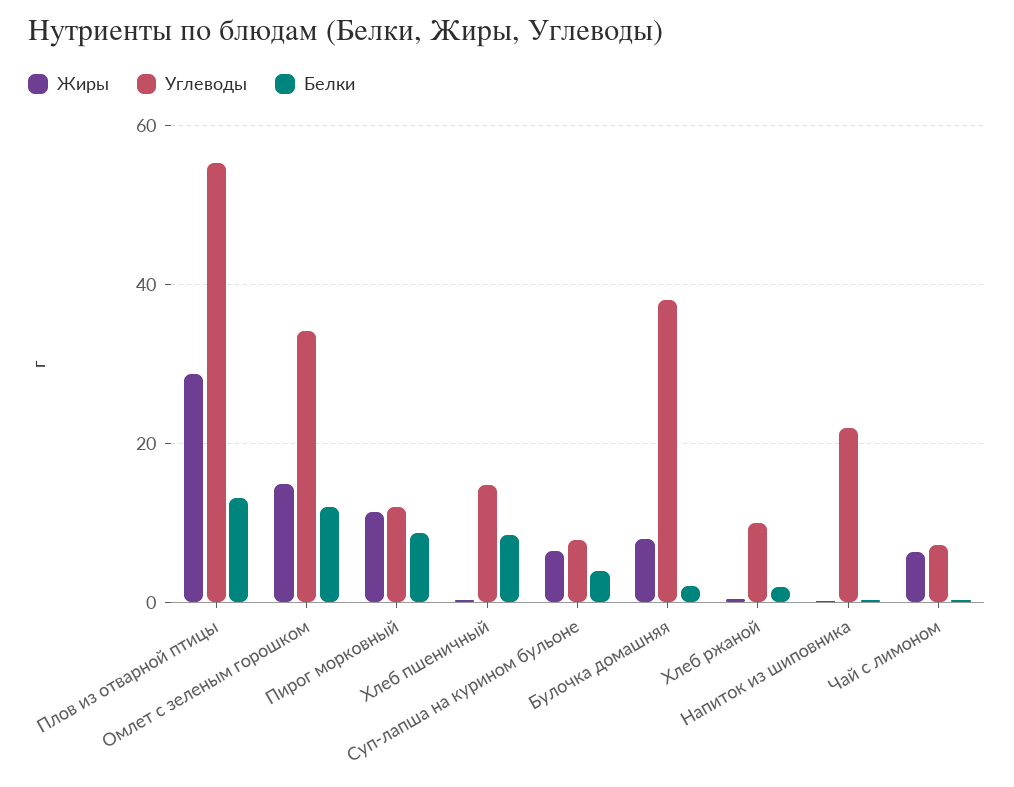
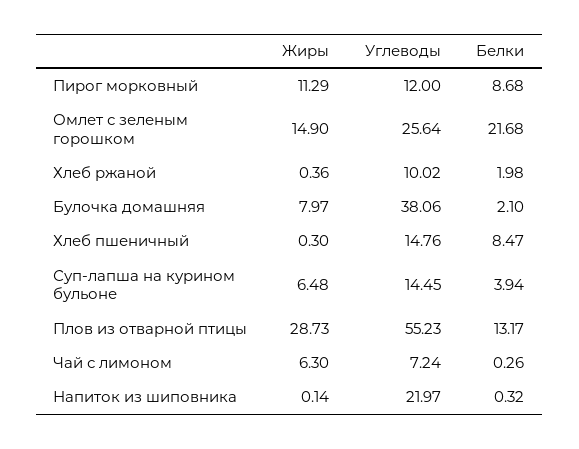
Углеводы, Омлет с зеленым горошком: 34 -> 25.64
Белки, Омлет с зеленым горошком: 12 -> 21.68
Углеводы, Суп-лапша на курином бульоне: 8 -> 14.45

